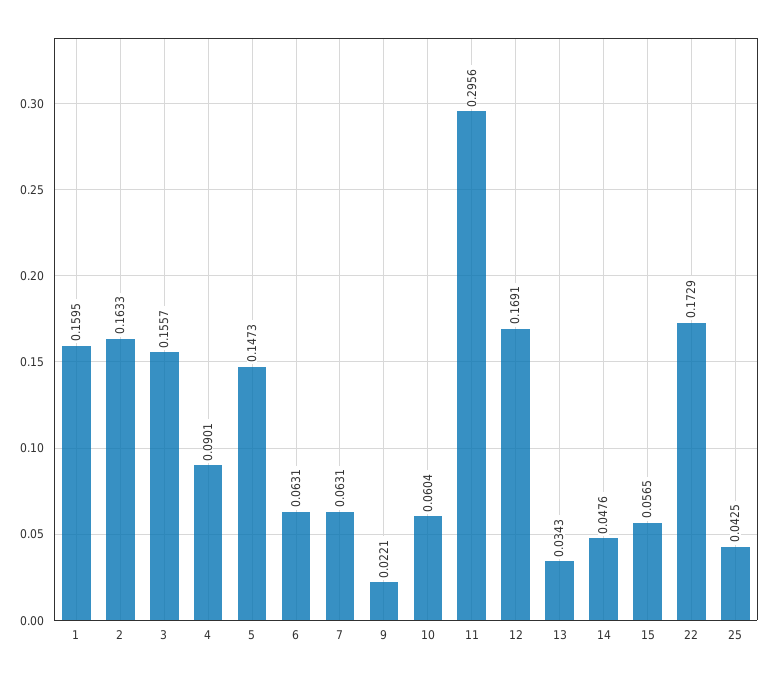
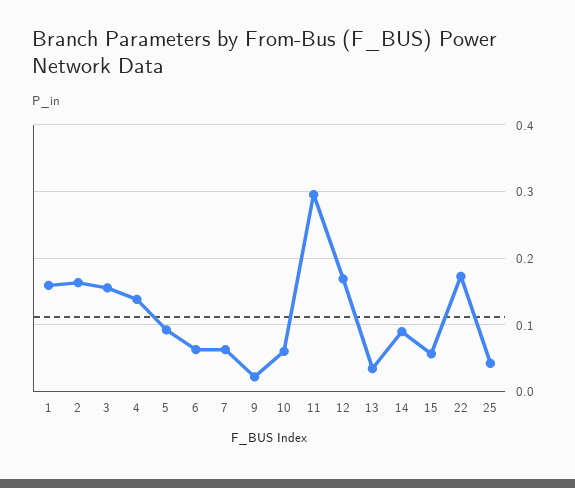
4: 0.0901 -> 0.14
5: 0.1473 -> 0.09
14: 0.0476 -> 0.09

